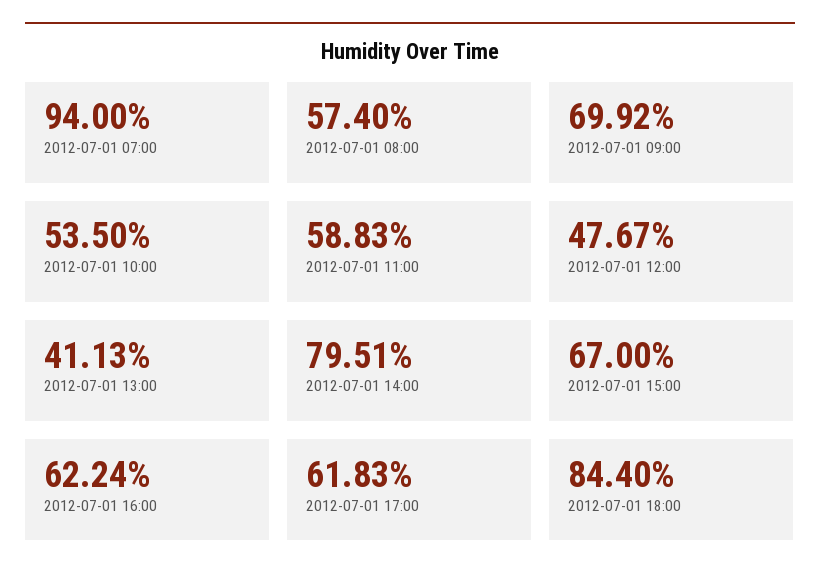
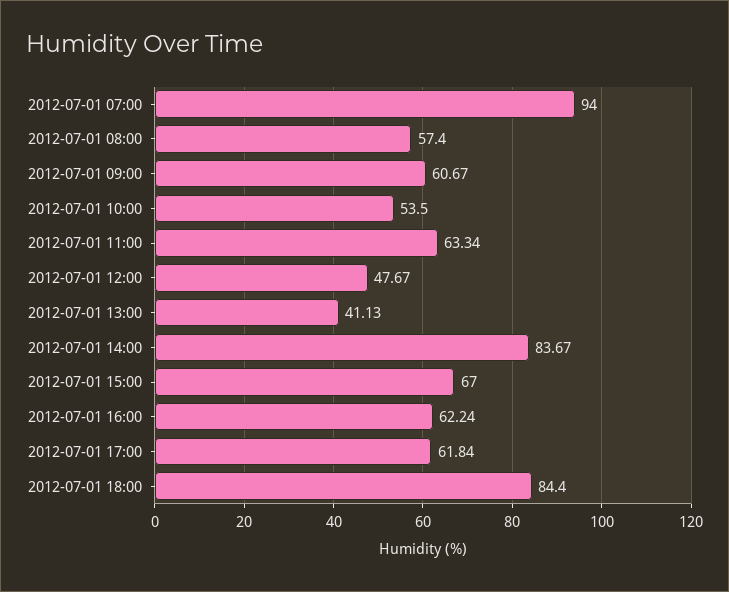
2012-07-01 09:00: 69.92 -> 60.67
2012-07-01 11:00: 58.83 -> 63.34
2012-07-01 14:00: 79.51 -> 83.67
2012-07-01 17:00: 61.83 -> 61.84

